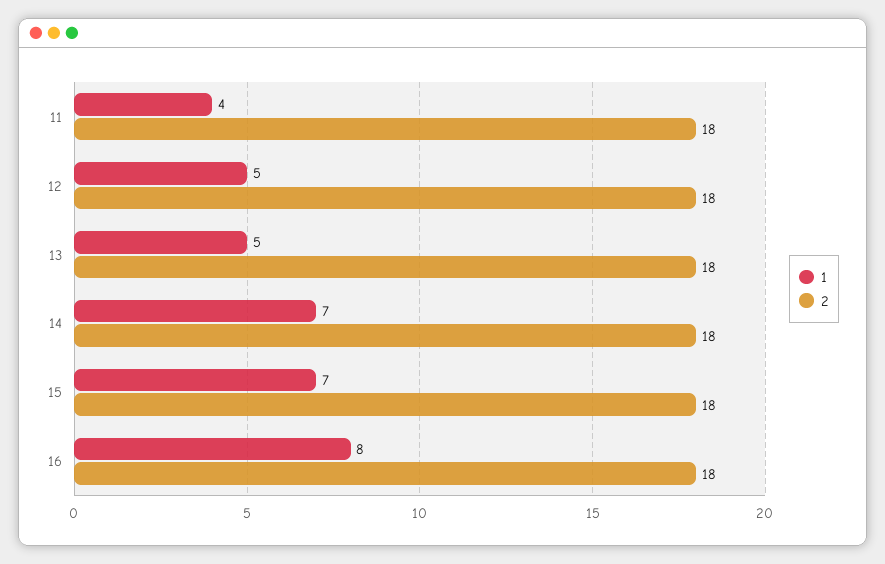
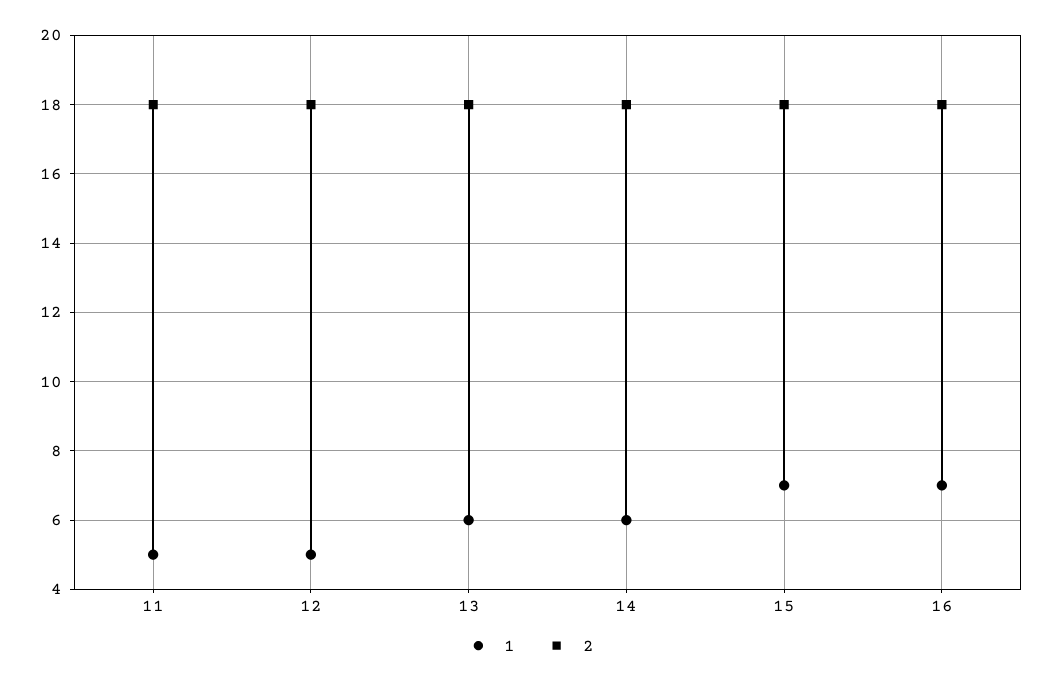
1, 11: 4 -> 5
1, 13: 5 -> 6
1, 14: 7 -> 6
1, 16: 8 -> 7

